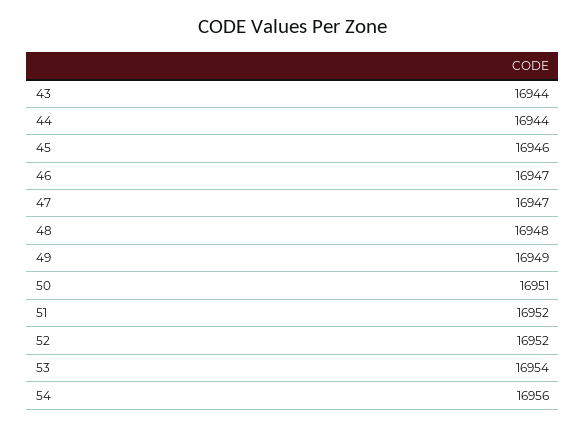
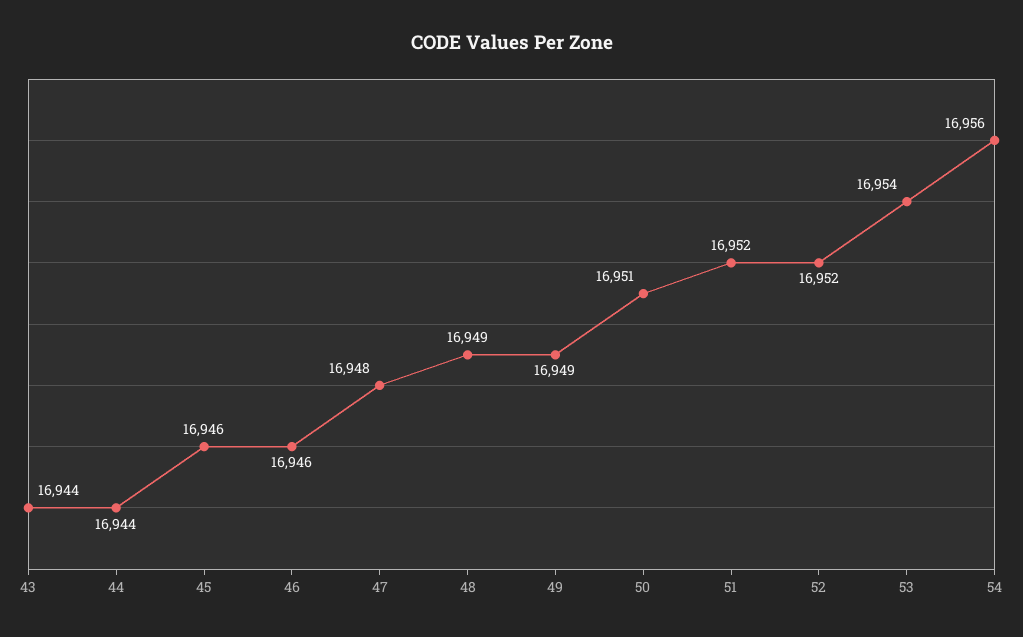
46: 16947 -> 16946
47: 16947 -> 16948
48: 16948 -> 16949

